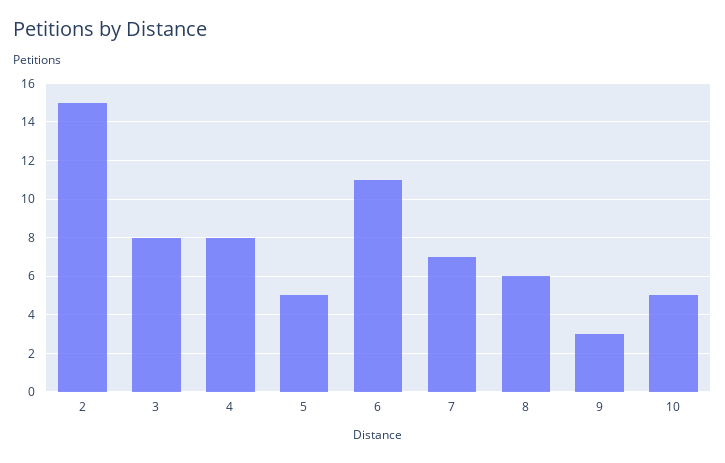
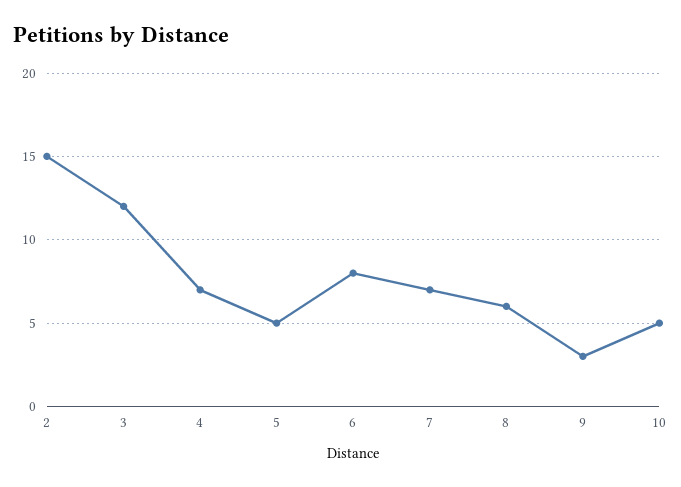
3: 8 -> 12
4: 8 -> 7
6: 11 -> 8

